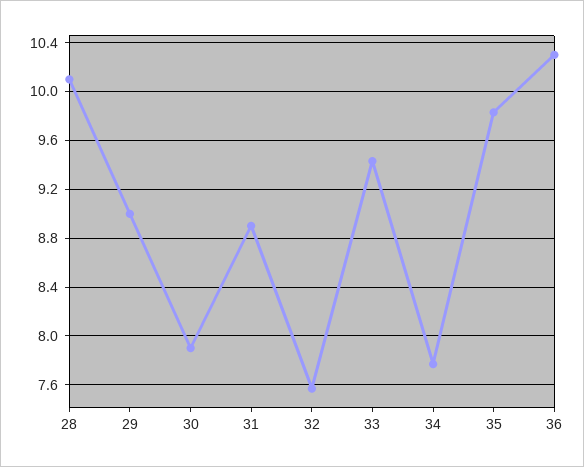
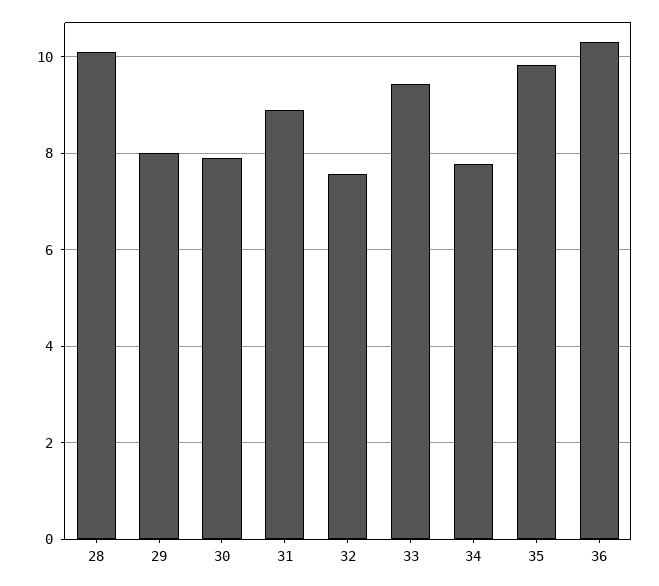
29: 9 -> 8

